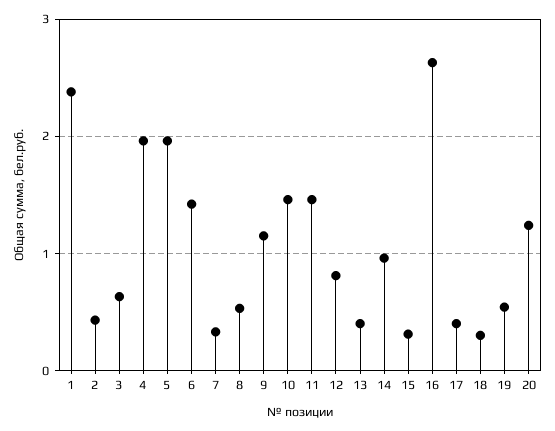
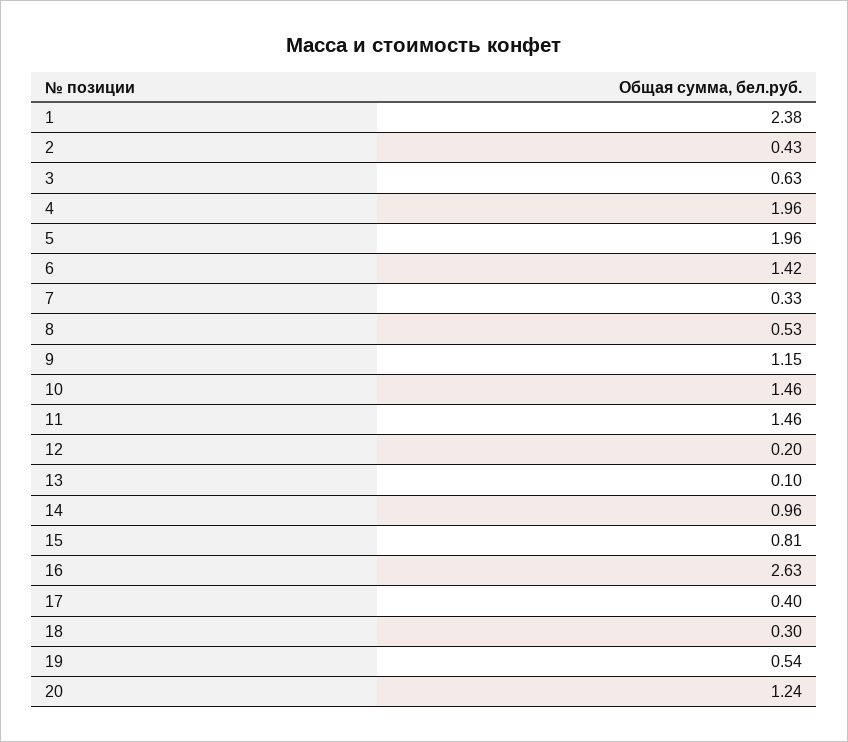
12: 0.8 -> 0.2
13: 0.4 -> 0.1
15: 0.3 -> 0.81

